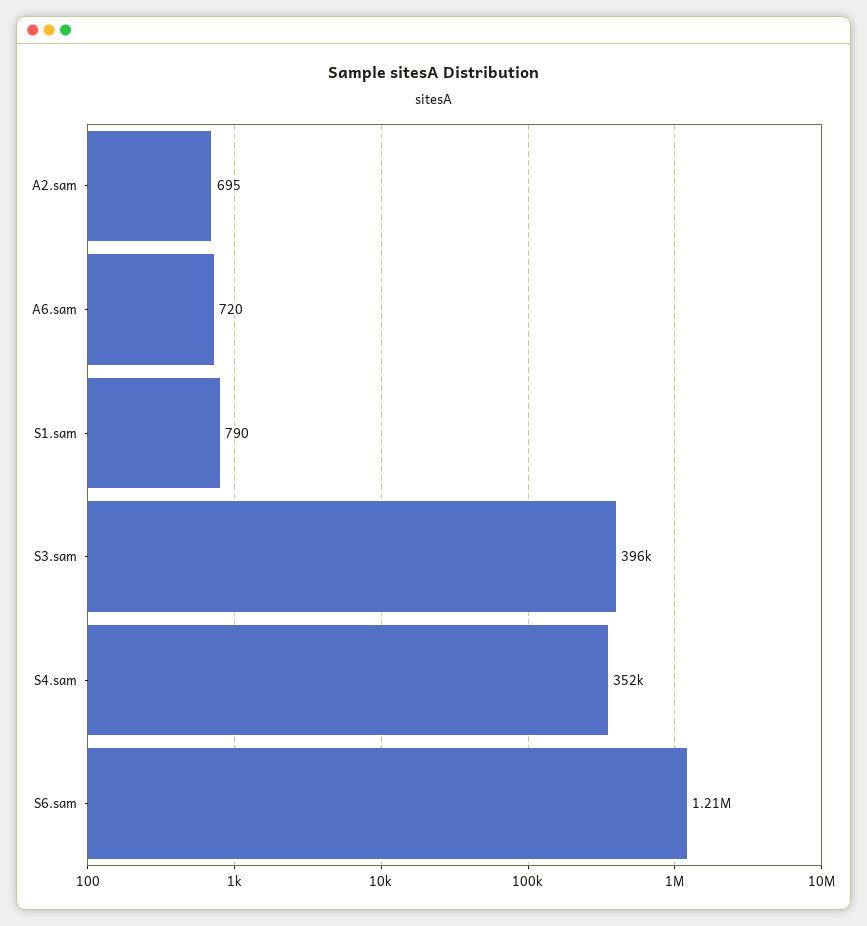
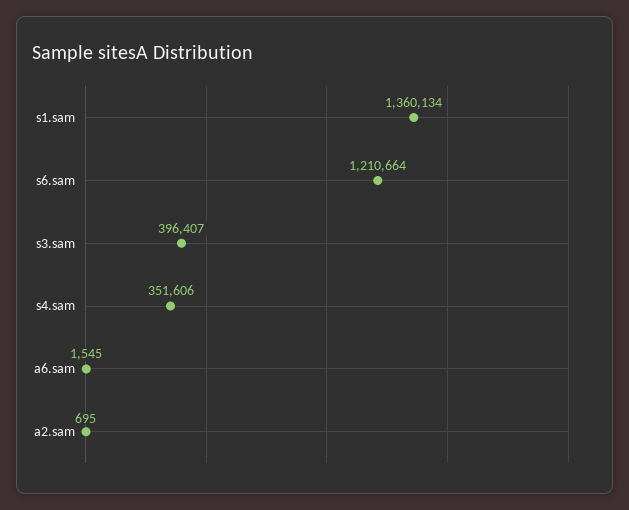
A6.sam: 720 -> 1545
S1.sam: 790 -> 1360134

